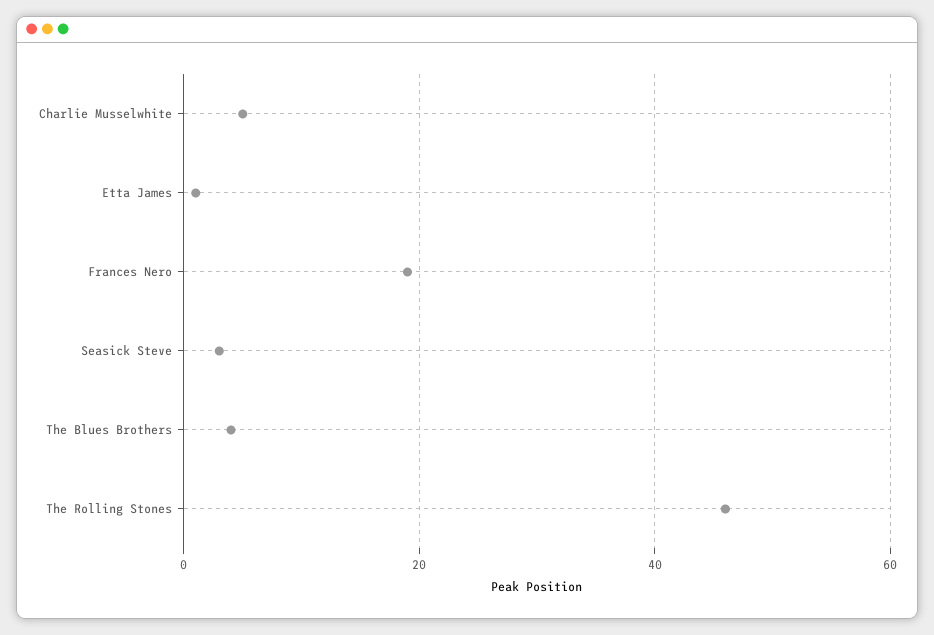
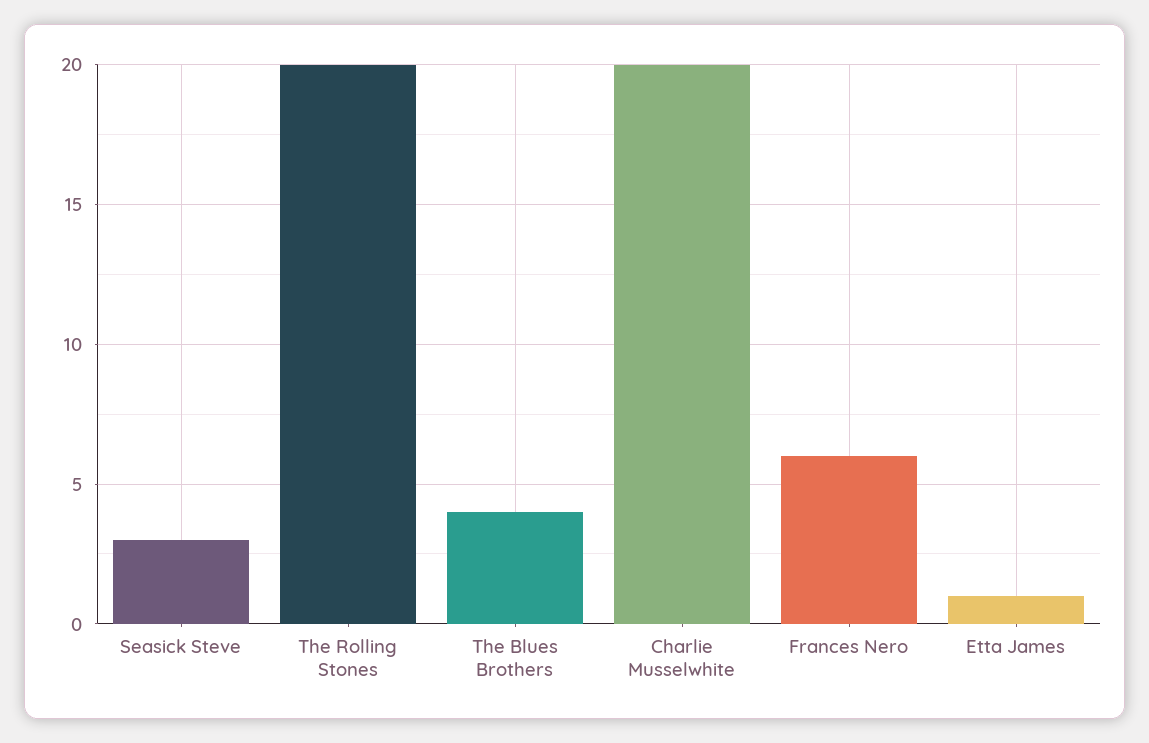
Charlie Musselwhite: 5 -> 20
Frances Nero: 20 -> 6
The Rolling Stones: 45 -> 20

